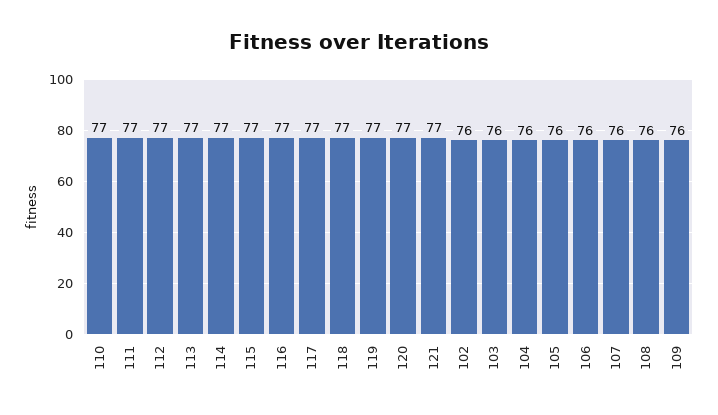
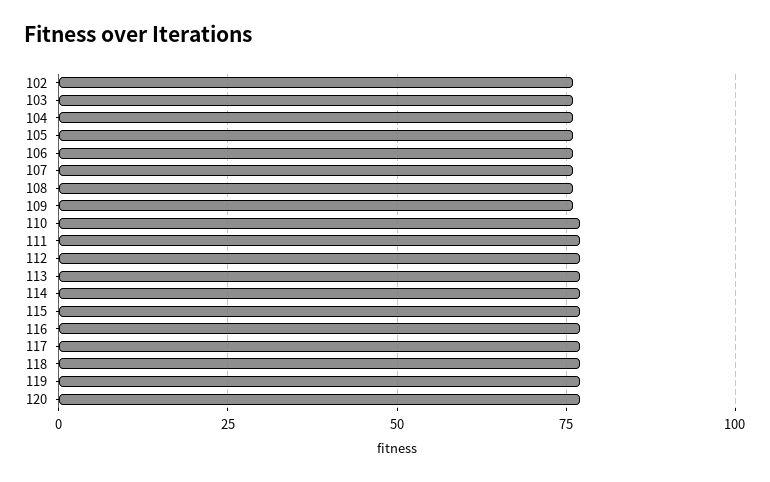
121: 77 -> none

